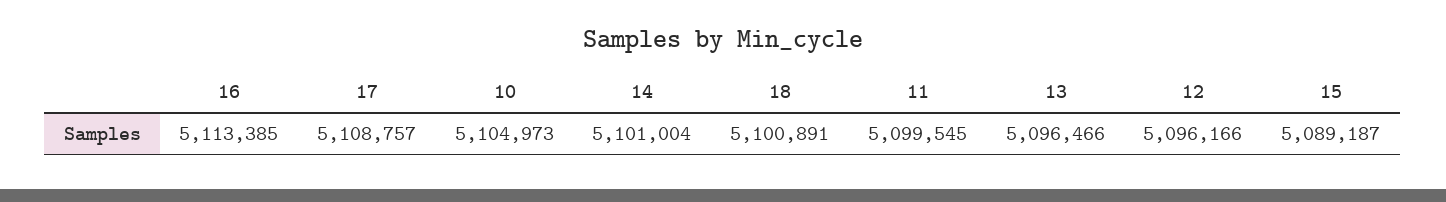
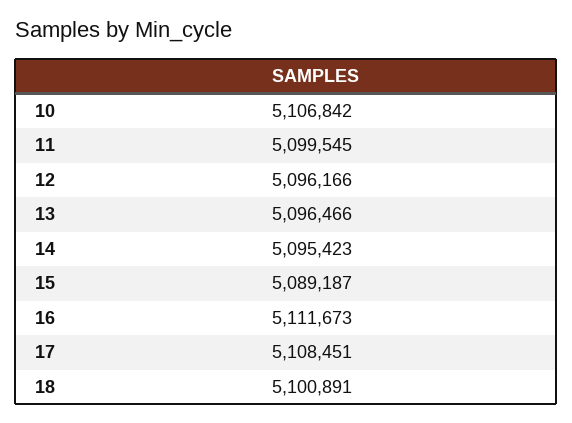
16: 5113385 -> 5111673
17: 5108757 -> 5108451
10: 5104973 -> 5106842
14: 5101004 -> 5095423

